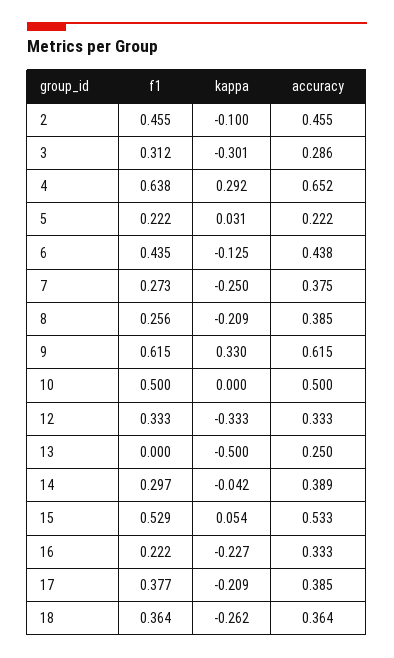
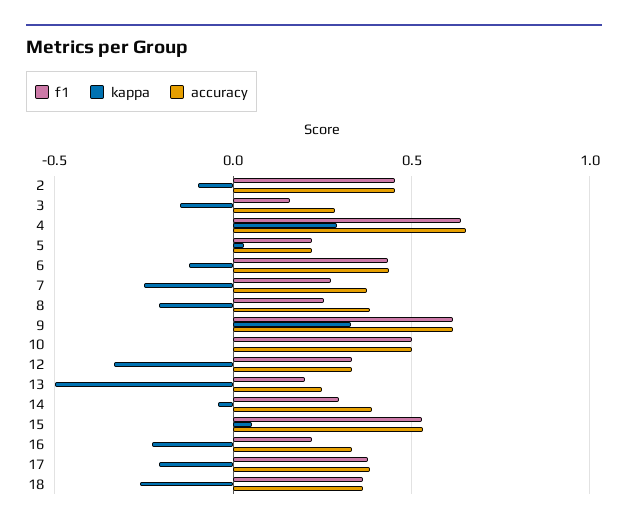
f1, 3: 0.312 -> 0.15
kappa, 3: -0.301 -> -0.15
f1, 13: 0 -> 0.2

